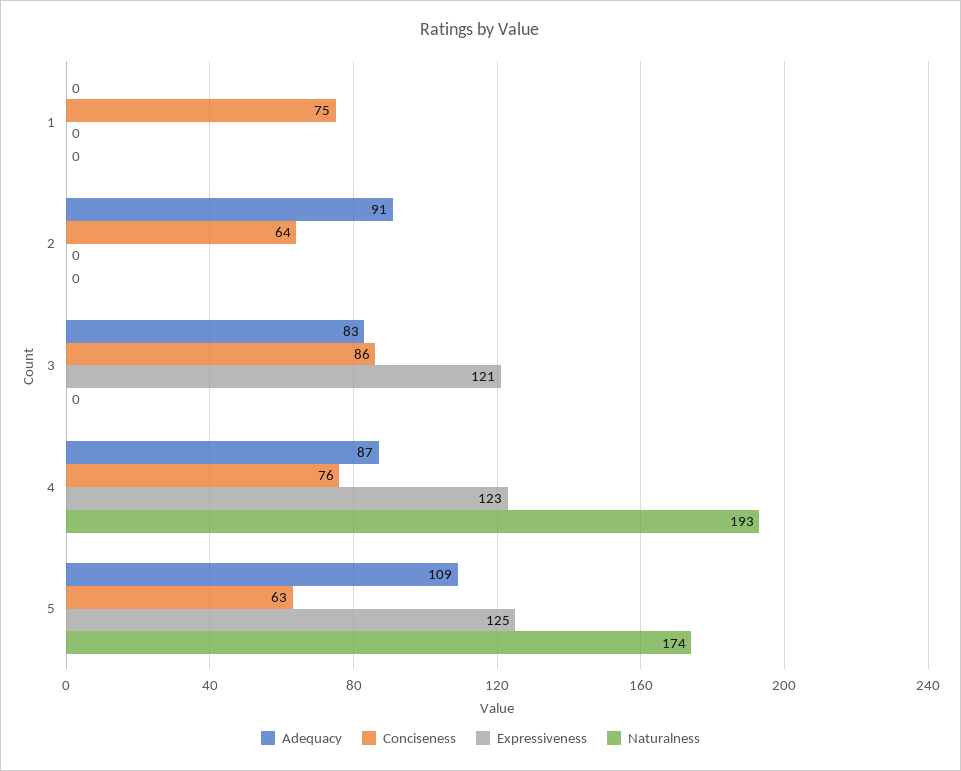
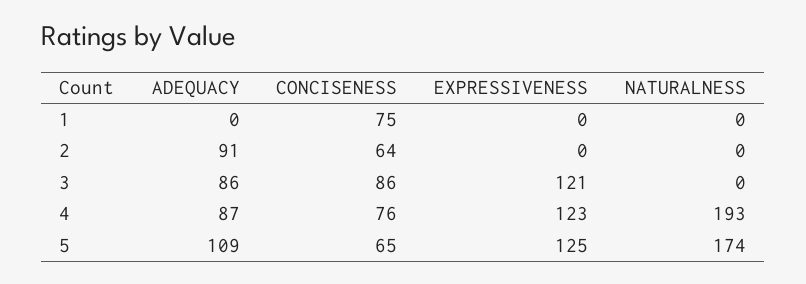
Adequacy, 3: 83 -> 86
Conciseness, 5: 63 -> 65

